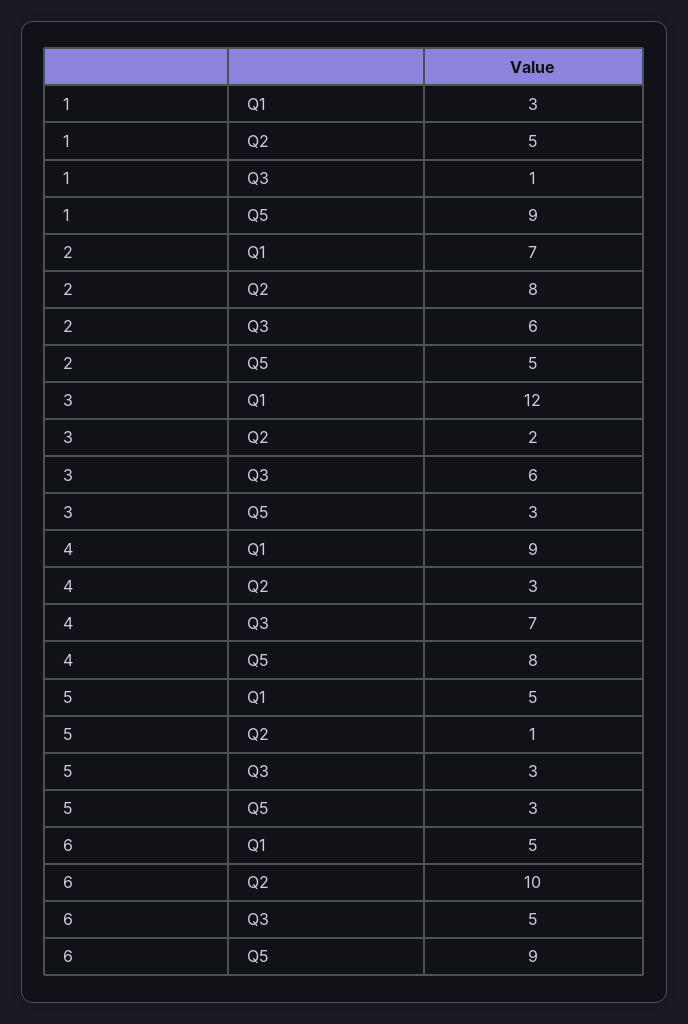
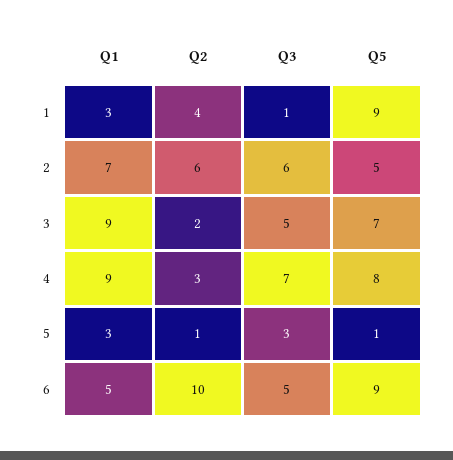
1, Q2: 5 -> 4
2, Q2: 8 -> 6
3, Q1: 12 -> 9
3, Q3: 6 -> 5
3, Q5: 3 -> 7
5, Q1: 5 -> 3
5, Q5: 3 -> 1

